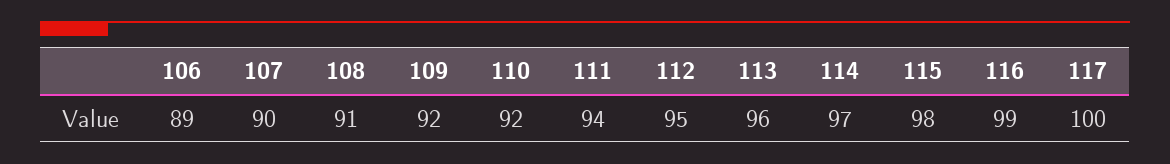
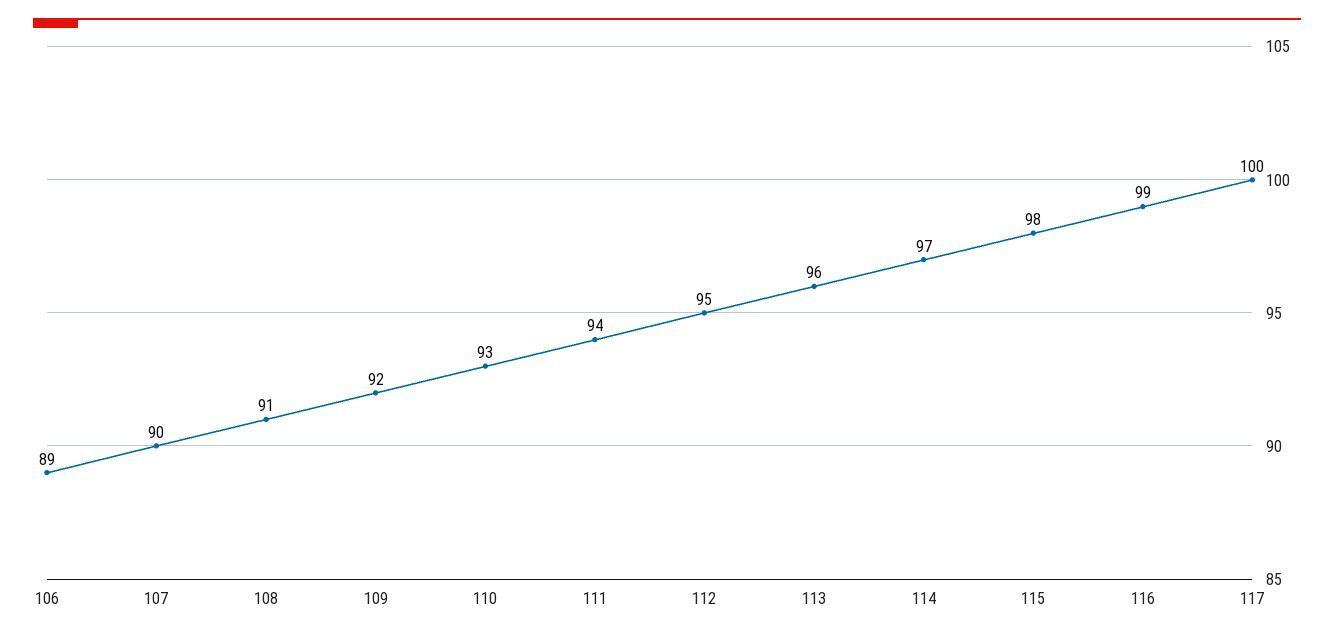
110: 92 -> 93

